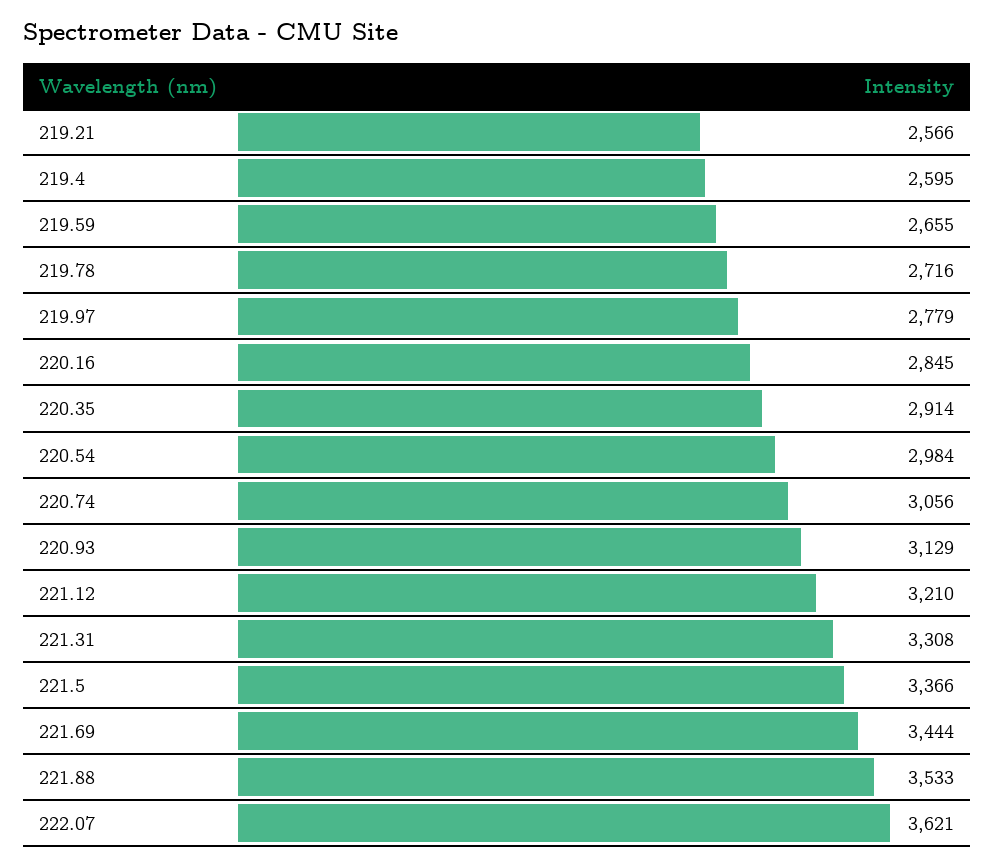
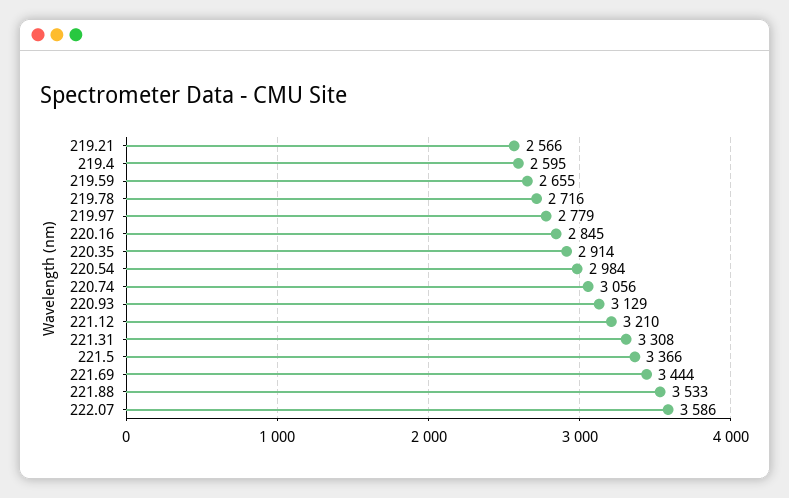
222.07: 3621 -> 3586

